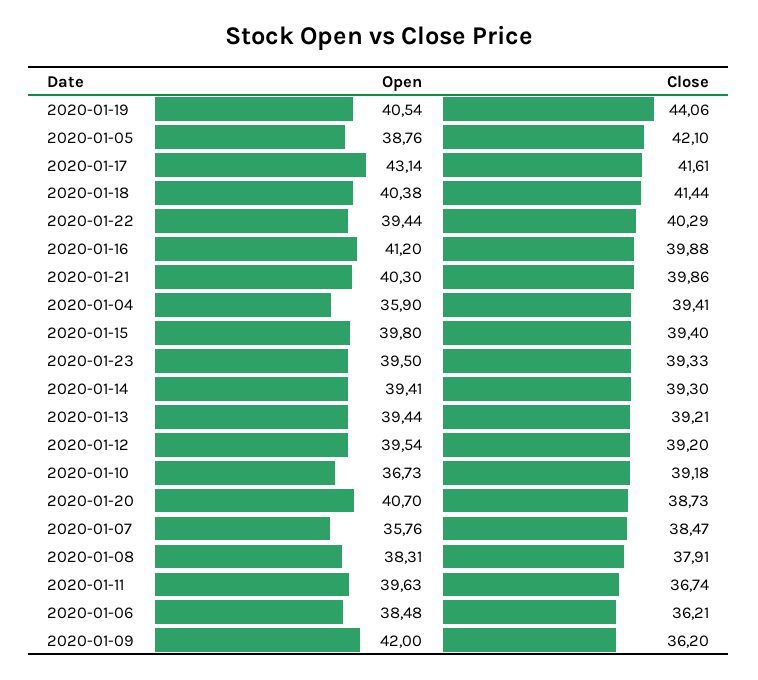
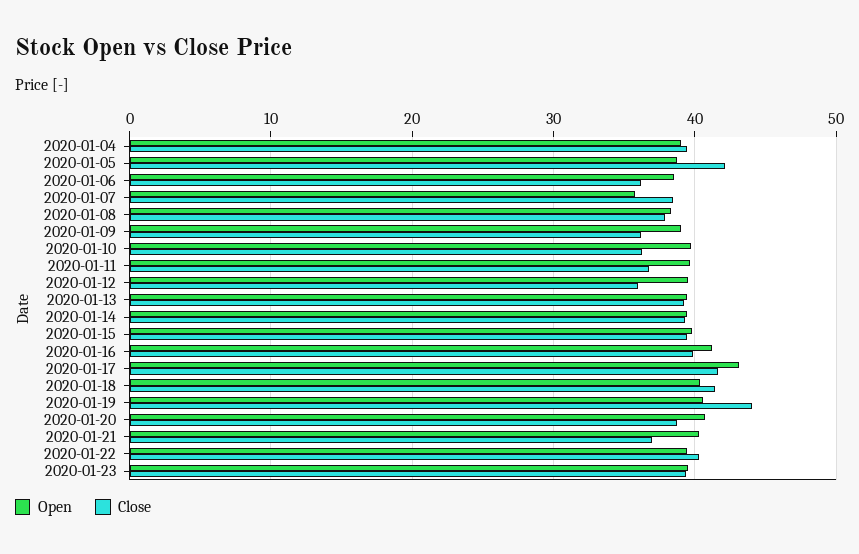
Close, 2020-01-21: 39.86 -> 37
Open, 2020-01-04: 35.9 -> 39
Close, 2020-01-12: 39.2 -> 36
Open, 2020-01-10: 36.73 -> 40
Close, 2020-01-10: 39.18 -> 36
Open, 2020-01-09: 42 -> 39

